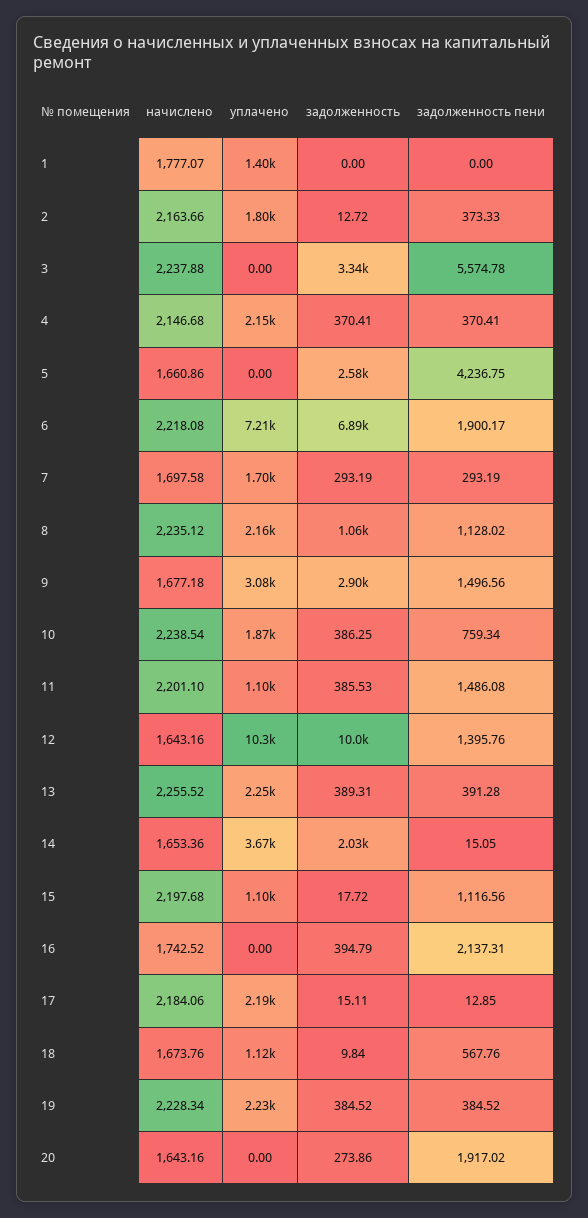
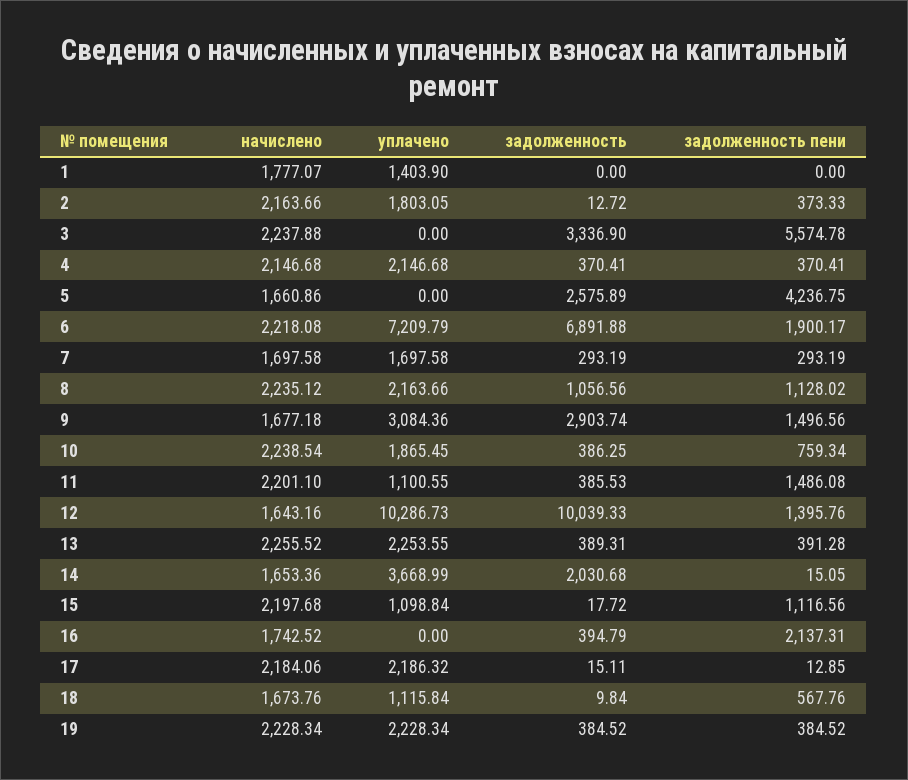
начислено, 20: 1643.16 -> none
уплачено, 20: 0 -> none
задолженность, 20: 273.86 -> none
задолженность пени, 20: 1917.02 -> none

